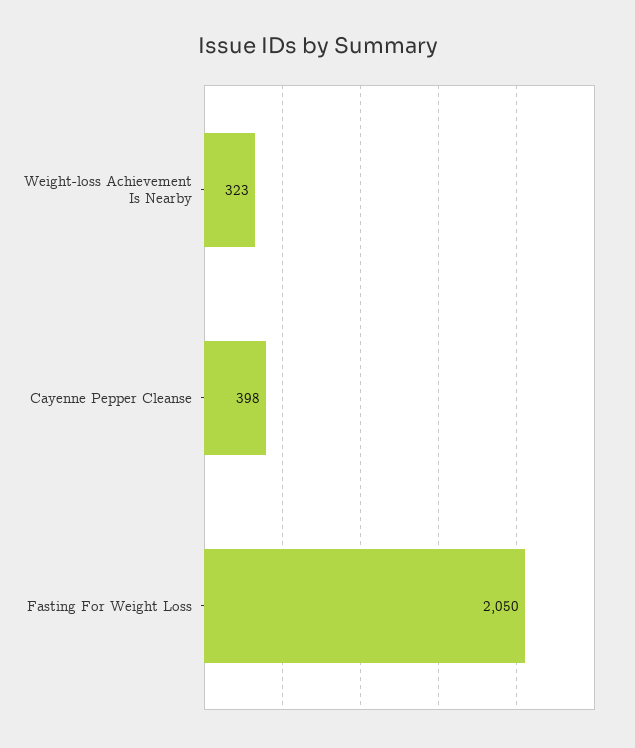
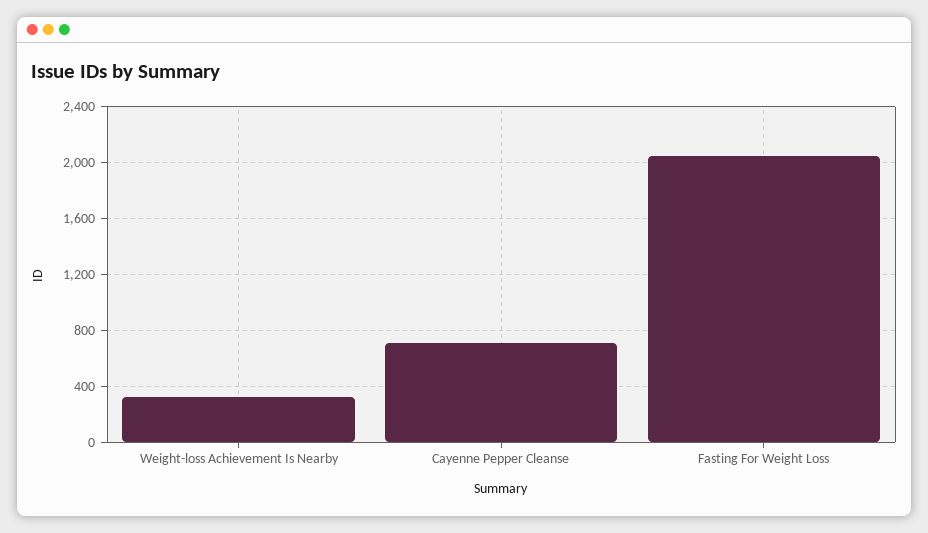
Cayenne Pepper Cleanse: 398 -> 700

